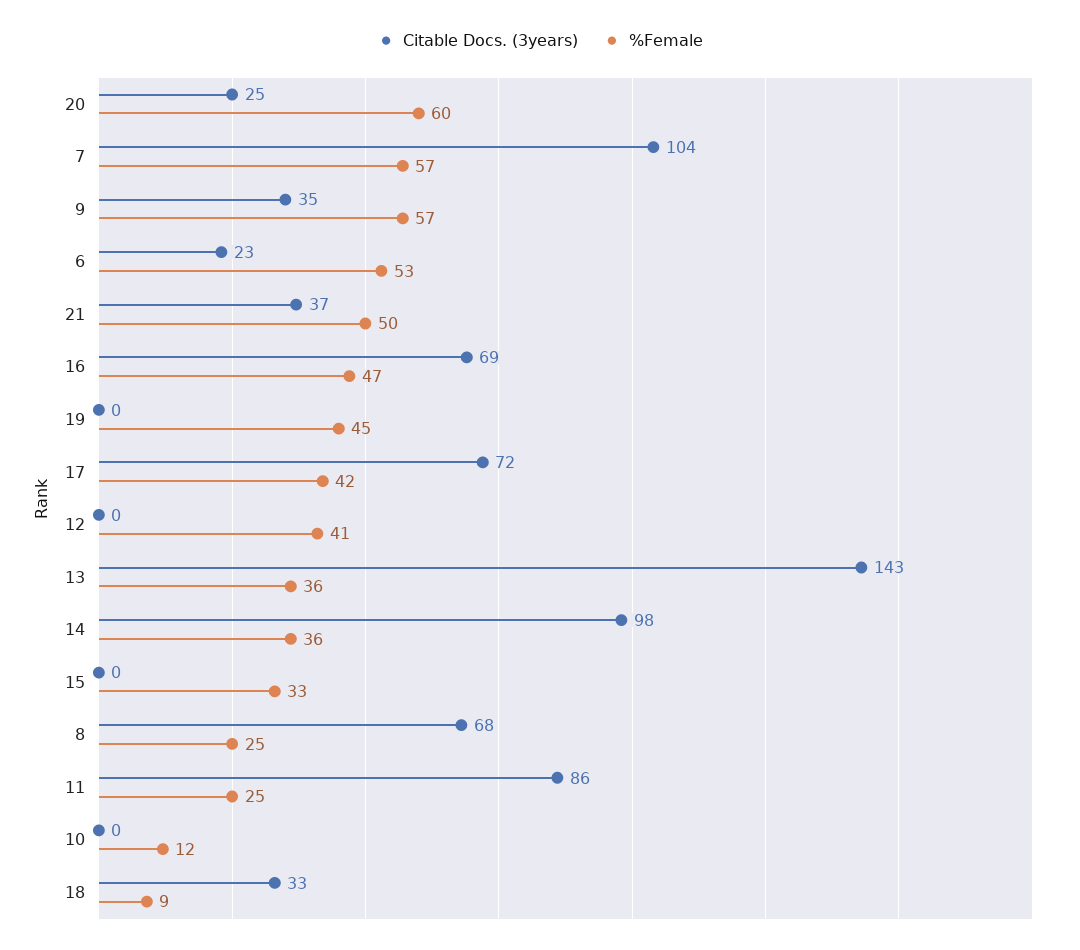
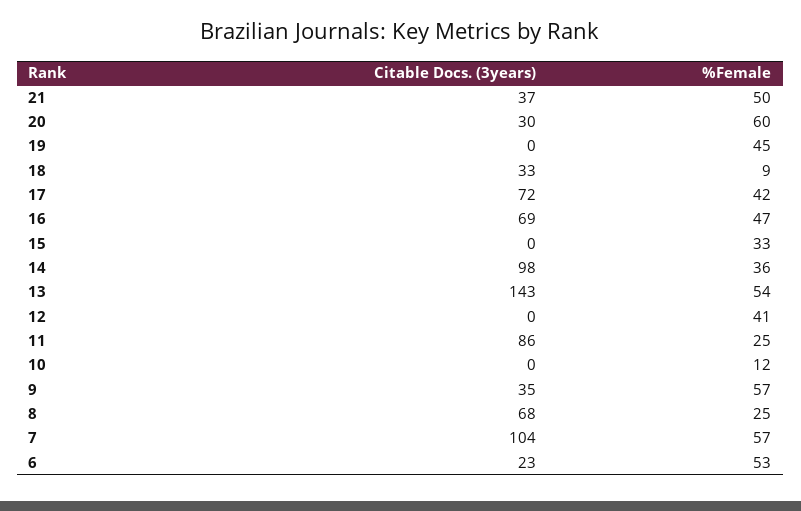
Citable Docs. (3years), 20: 25 -> 30
%Female, 13: 36 -> 54

